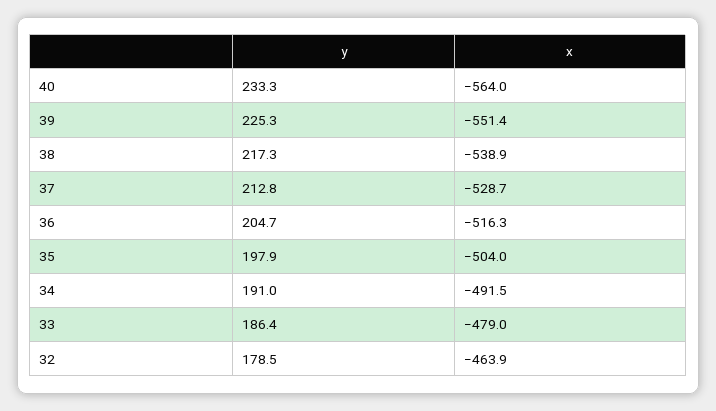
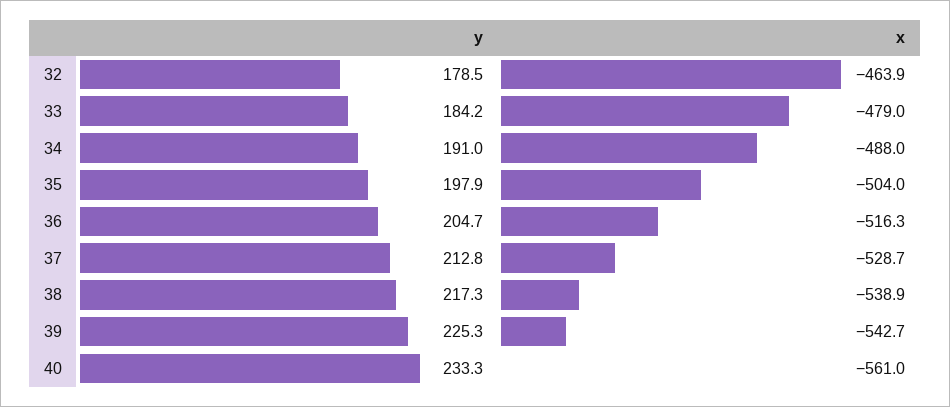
x, 40: -564 -> -561
x, 39: -551.4 -> -542.7
x, 34: -491.5 -> -488
y, 33: 186.4 -> 184.2

